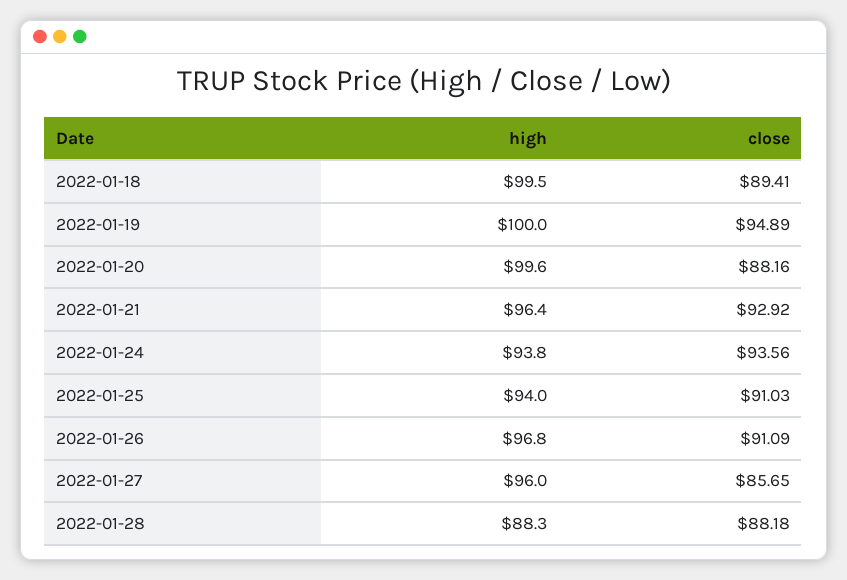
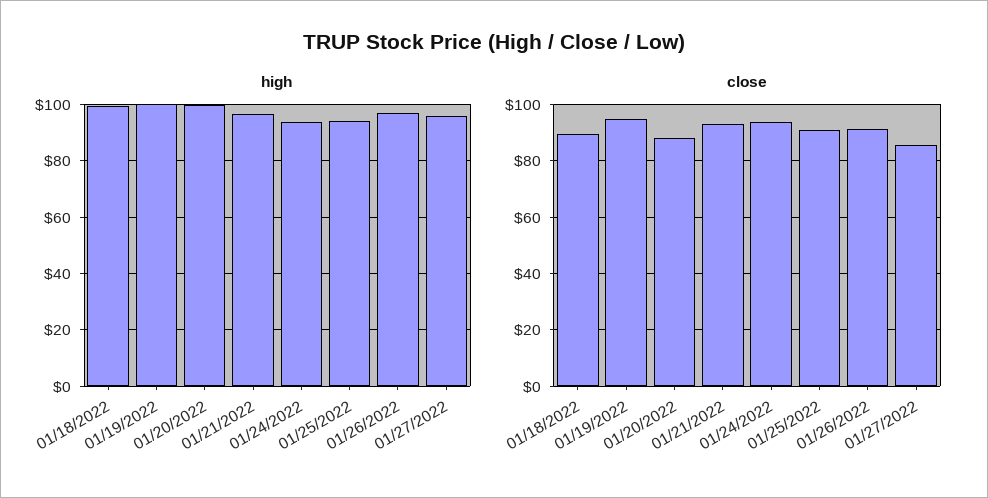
high, 2022-01-28: 88.3 -> none
close, 2022-01-28: 88.18 -> none

